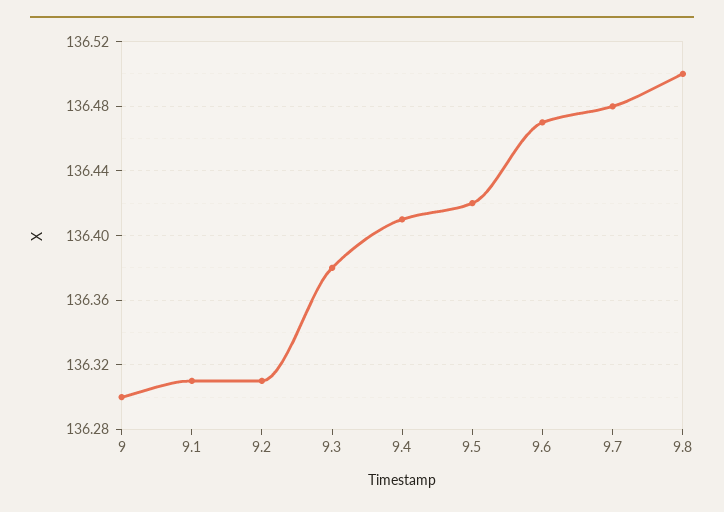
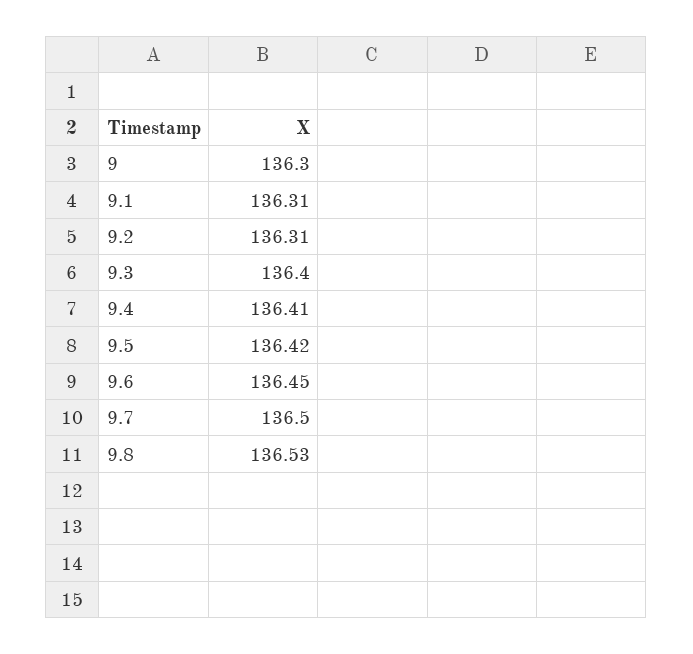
9.3: 136.38 -> 136.4
9.6: 136.47 -> 136.45
9.7: 136.48 -> 136.5
9.8: 136.5 -> 136.53

